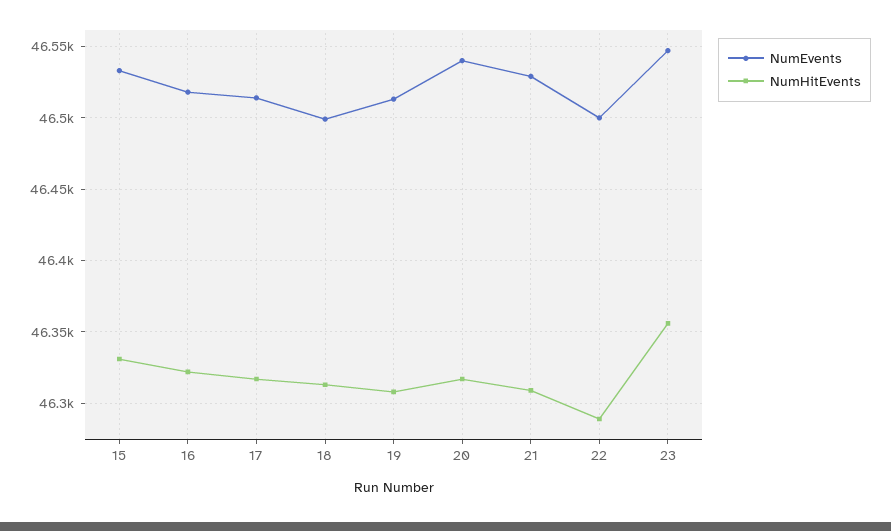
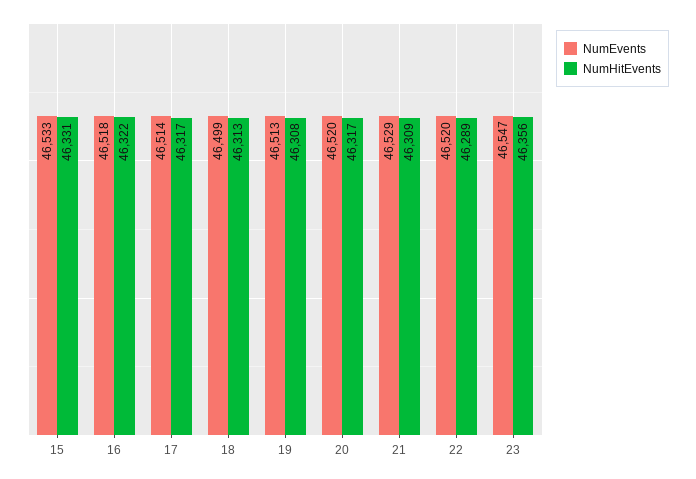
NumEvents, 20: 46540 -> 46520
NumEvents, 22: 46500 -> 46520

